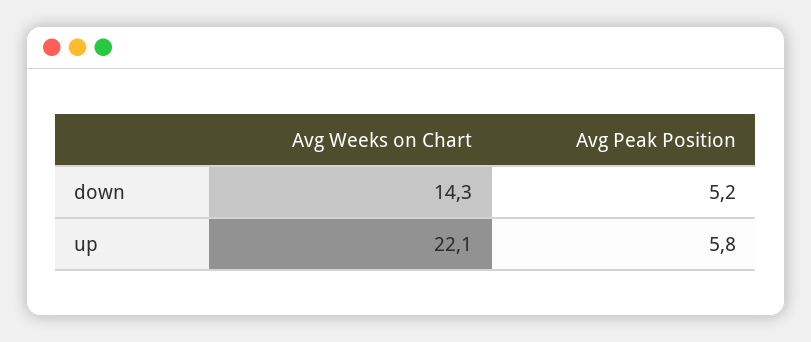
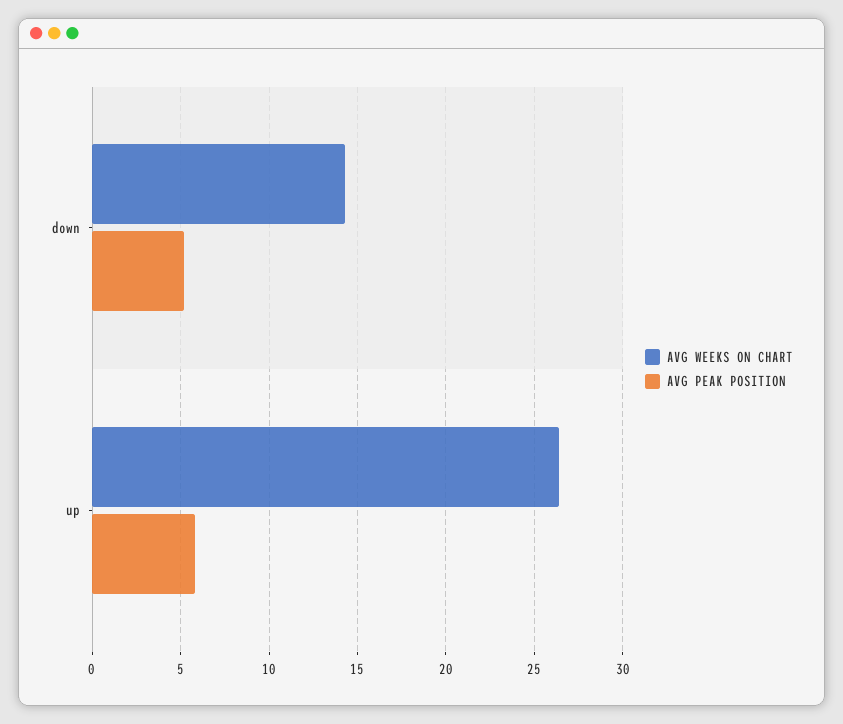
Avg Weeks on Chart, up: 22.1 -> 26.5

